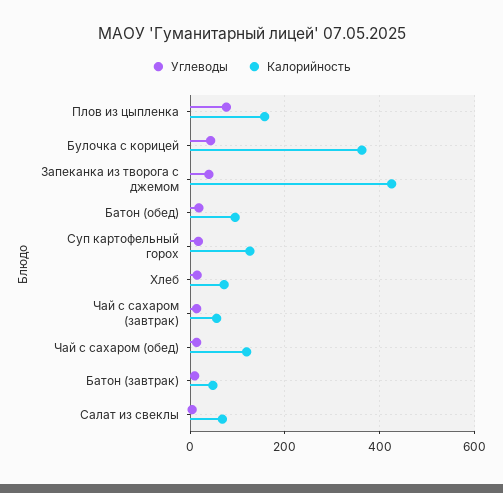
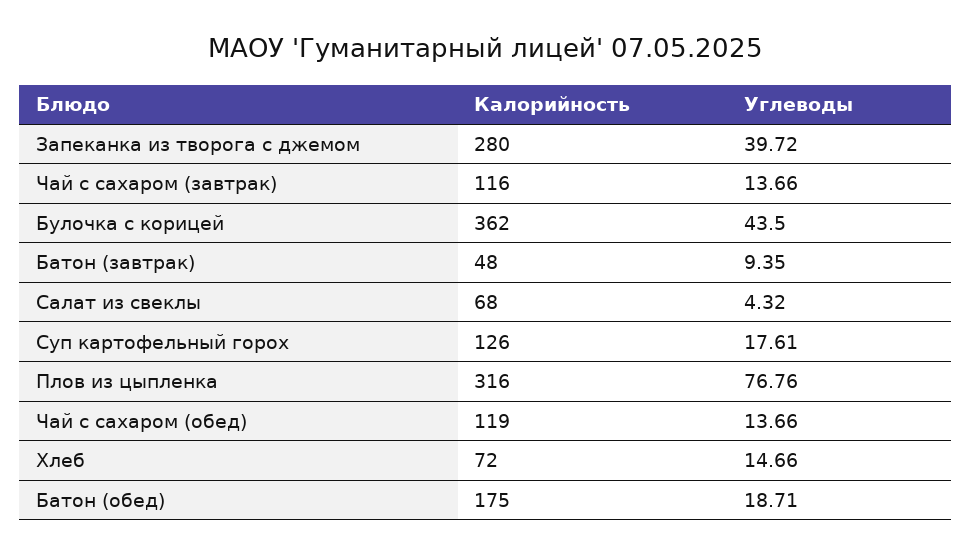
Калорийность, Плов из цыпленка: 160 -> 316
Калорийность, Запеканка из творога с джемом: 420 -> 280
Калорийность, Батон (обед): 100 -> 175
Калорийность, Чай с сахаром (завтрак): 60 -> 116

